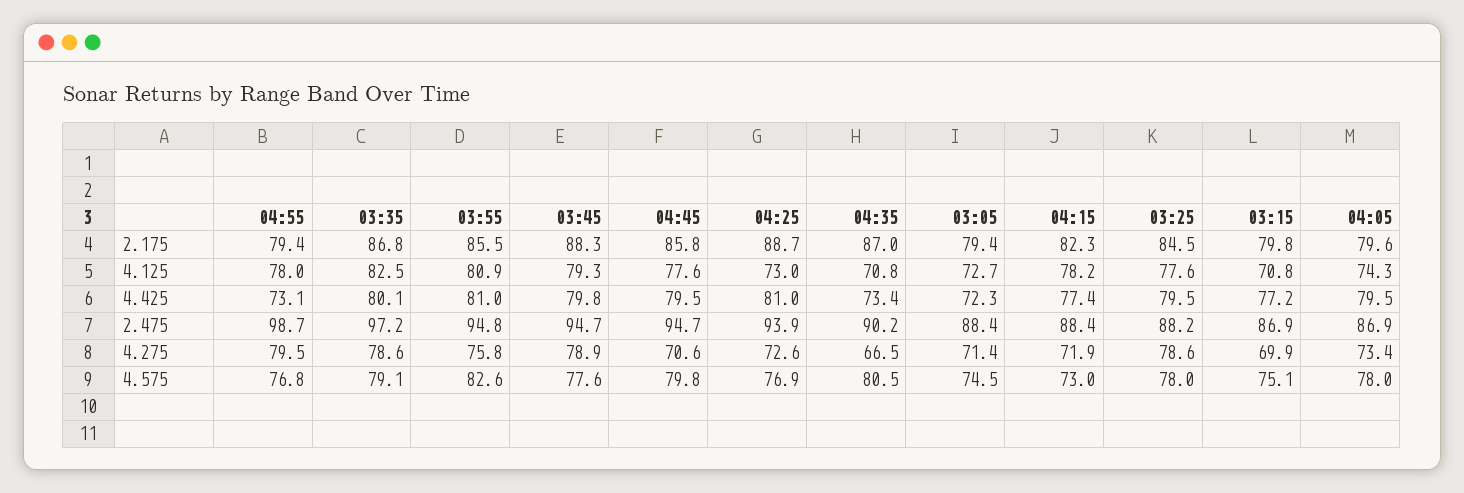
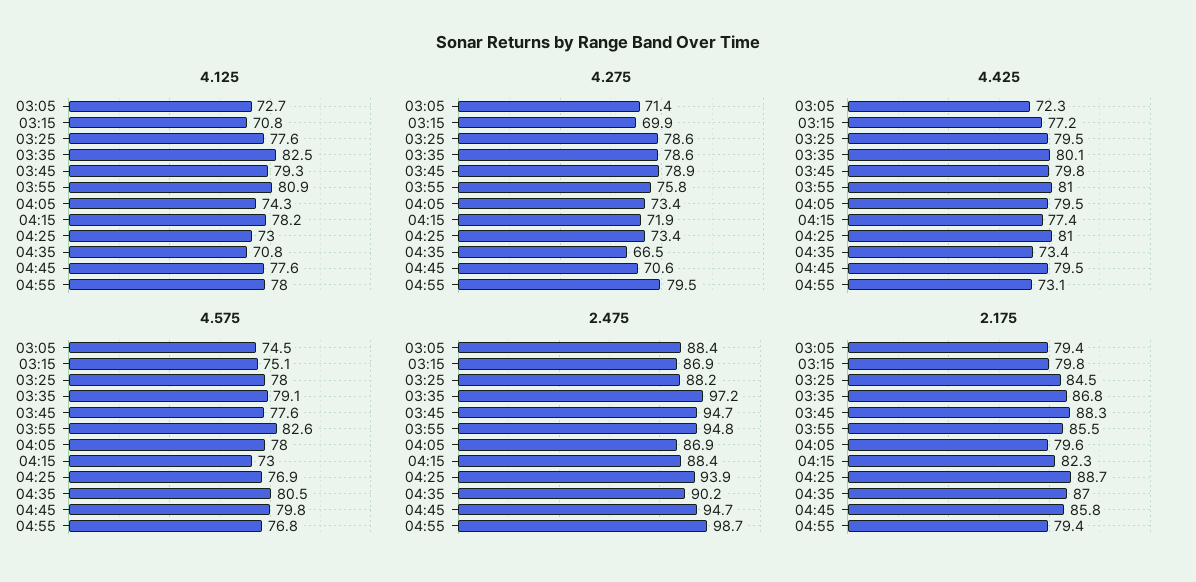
4.275, 04:25: 72.6 -> 73.4

